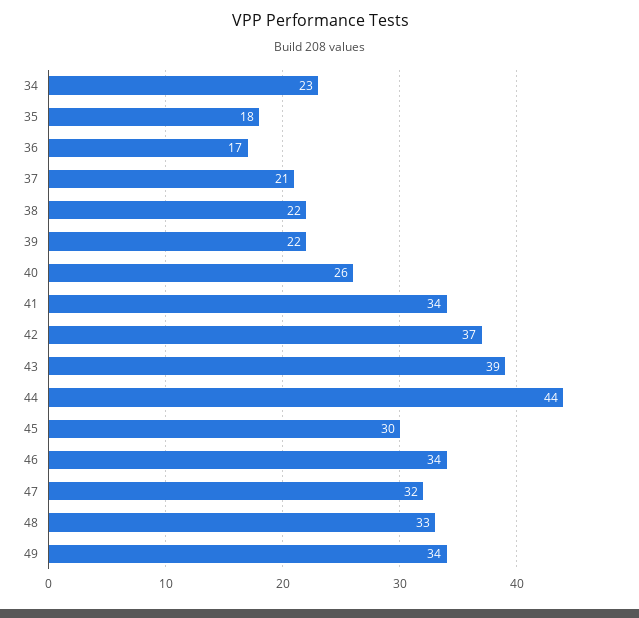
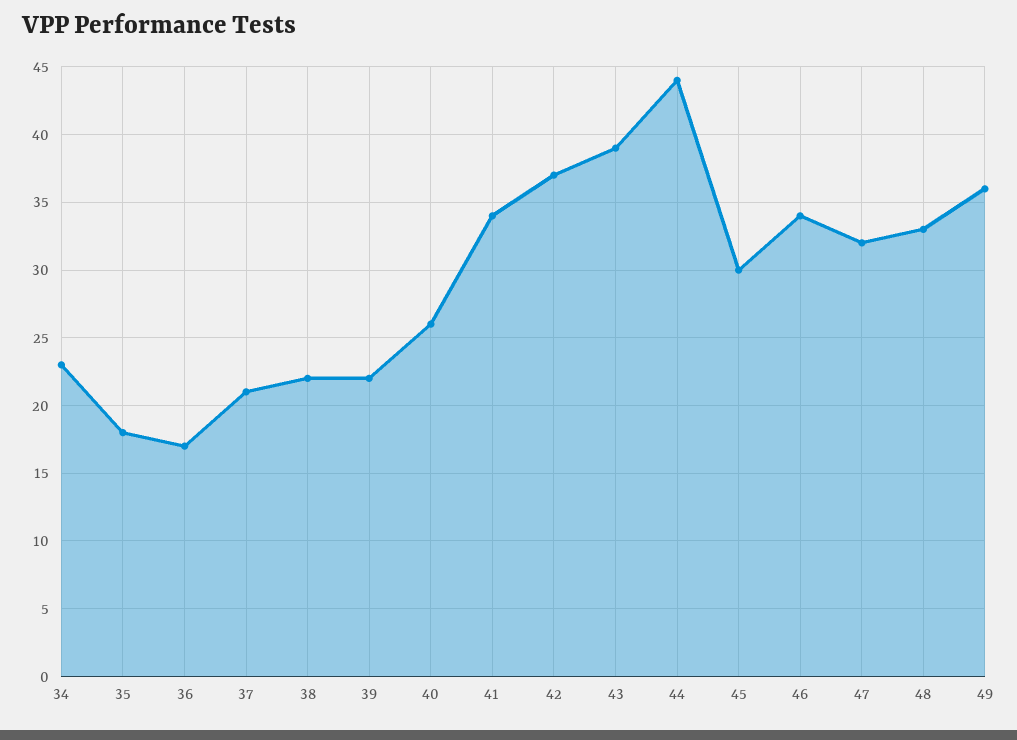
49: 34 -> 36

